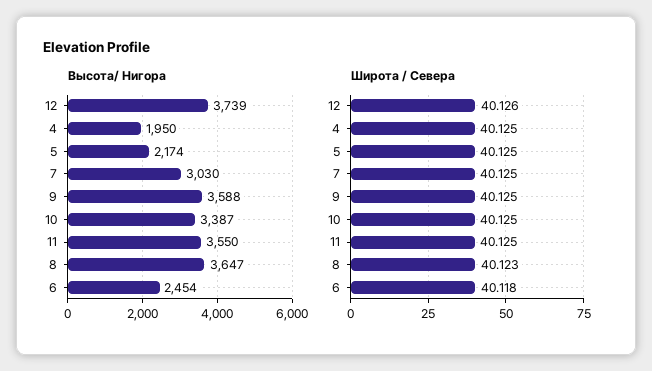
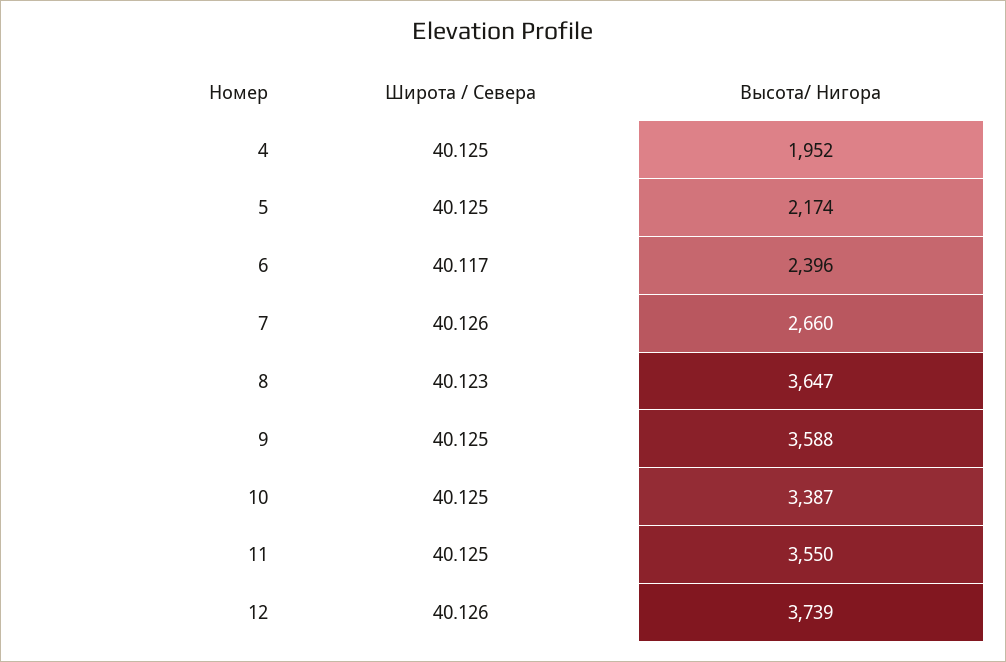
Высота/ Нигора, 4: 1950 -> 1952
Высота/ Нигора, 7: 3030 -> 2660
Высота/ Нигора, 6: 2454 -> 2396
Широта / Севера, 7: 40.125 -> 40.126
Широта / Севера, 6: 40.118 -> 40.117

